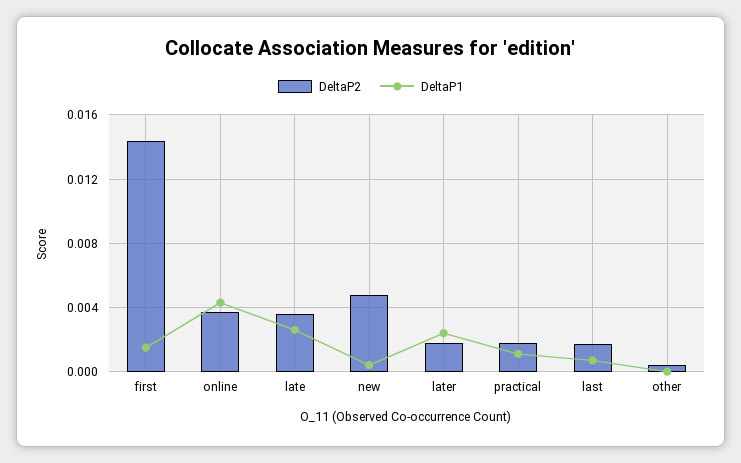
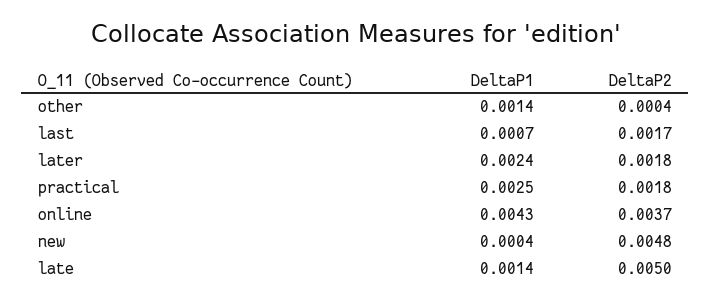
DeltaP2, first: 0.0145 -> none
DeltaP1, first: 0.0015 -> none
DeltaP2, late: 0.0035 -> 0.005
DeltaP1, late: 0.0025 -> 0.0014
DeltaP1, practical: 0.001 -> 0.0025
DeltaP1, other: 0 -> 0.0014

